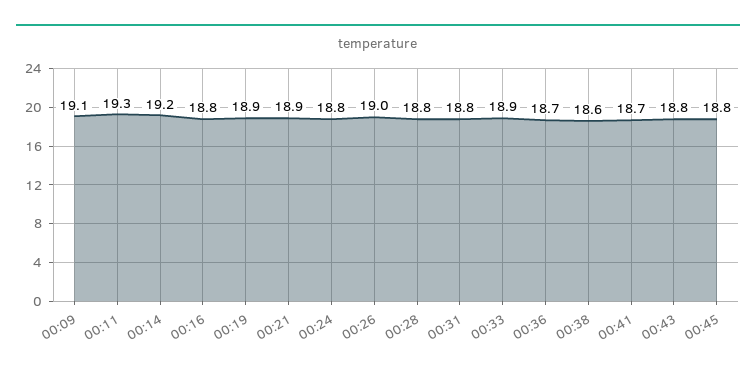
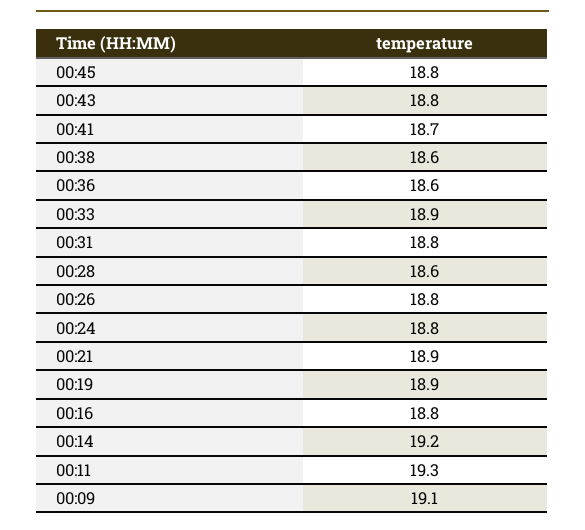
00:26: 19 -> 18.8
00:28: 18.8 -> 18.6
00:36: 18.7 -> 18.6

